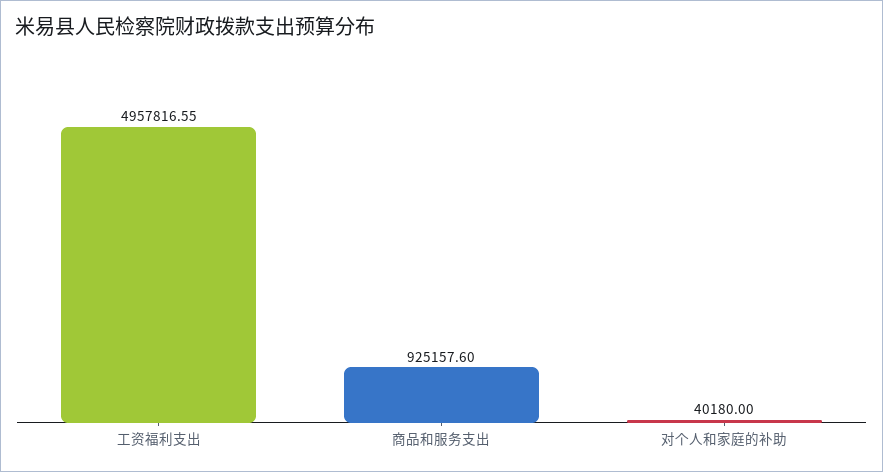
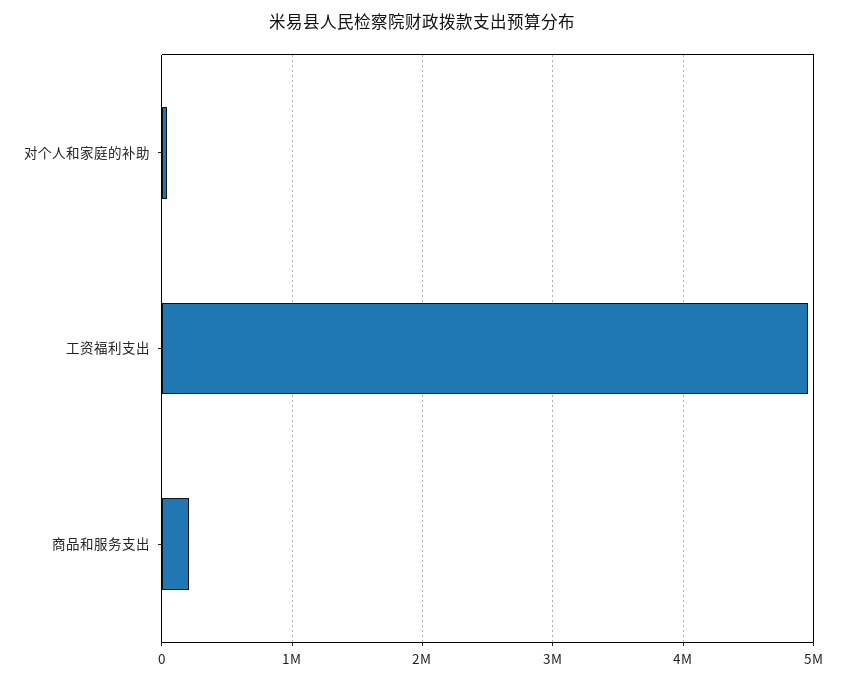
商品和服务支出: 925157.6 -> 200000

